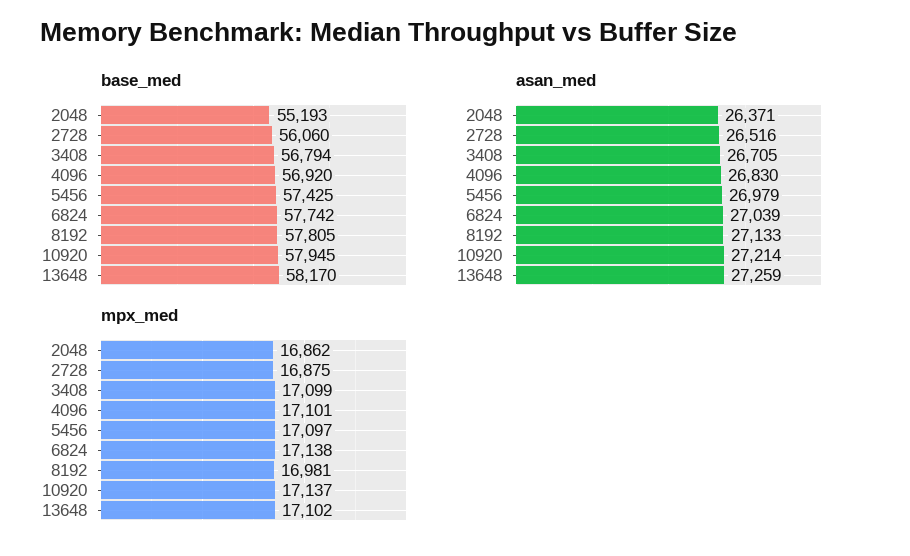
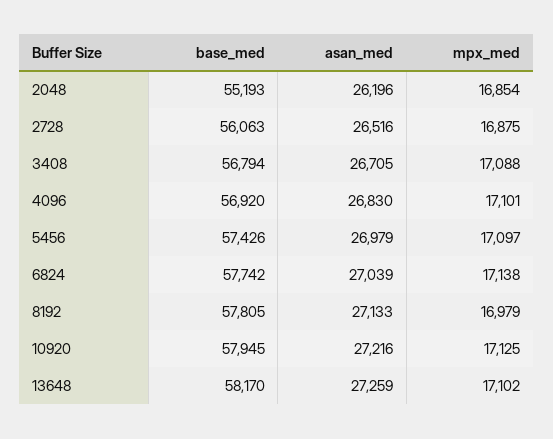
base_med, 2728: 56060 -> 56063
base_med, 5456: 57425 -> 57426
asan_med, 2048: 26371 -> 26196
asan_med, 10920: 27214 -> 27216
mpx_med, 2048: 16862 -> 16854
mpx_med, 3408: 17099 -> 17088
mpx_med, 8192: 16981 -> 16979
mpx_med, 10920: 17137 -> 17125

